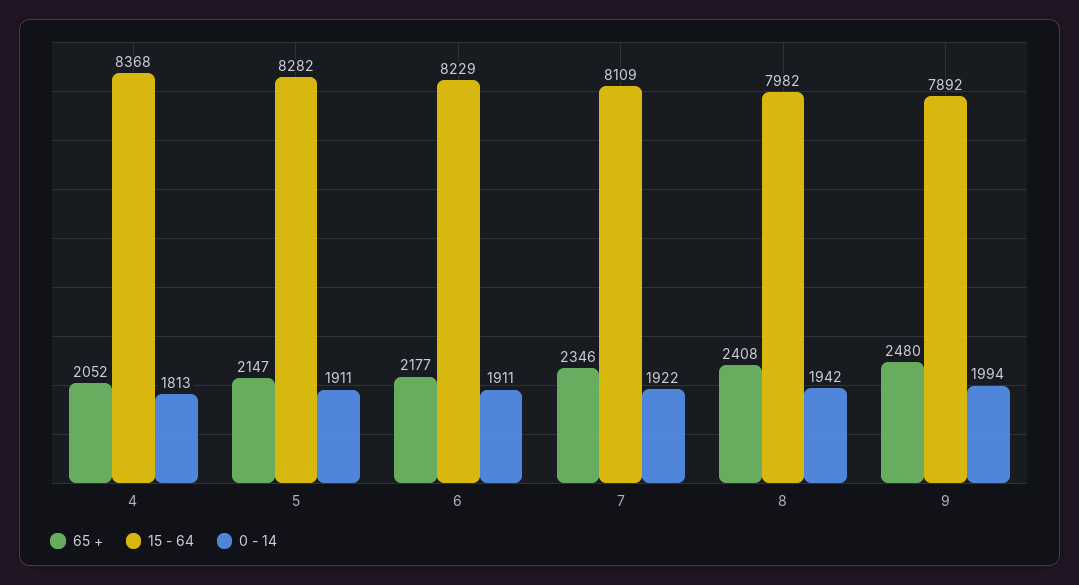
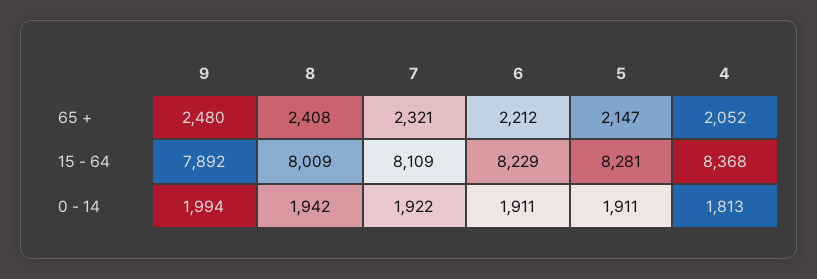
15 - 64, 5: 8282 -> 8281
65 +, 6: 2177 -> 2212
65 +, 7: 2346 -> 2321
15 - 64, 8: 7982 -> 8009

